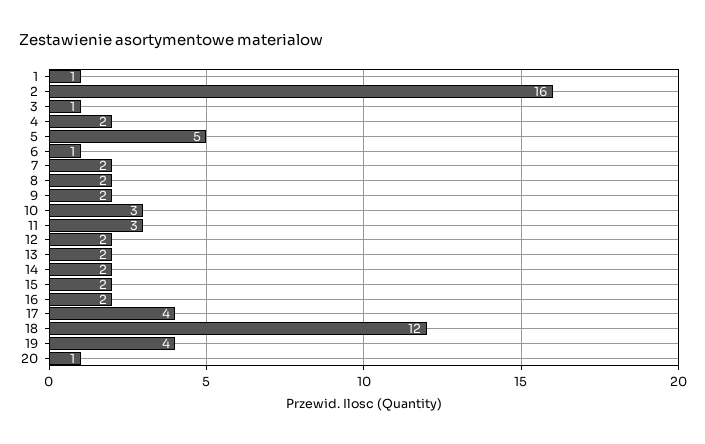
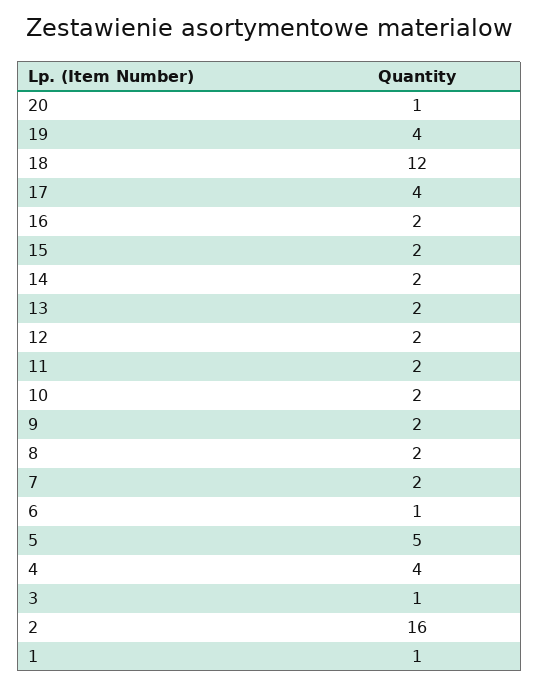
4: 2 -> 4
10: 3 -> 2
11: 3 -> 2

